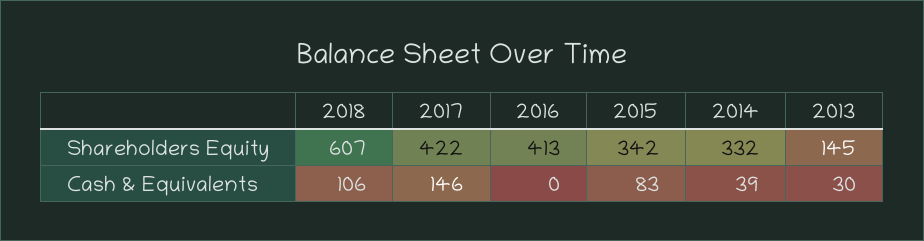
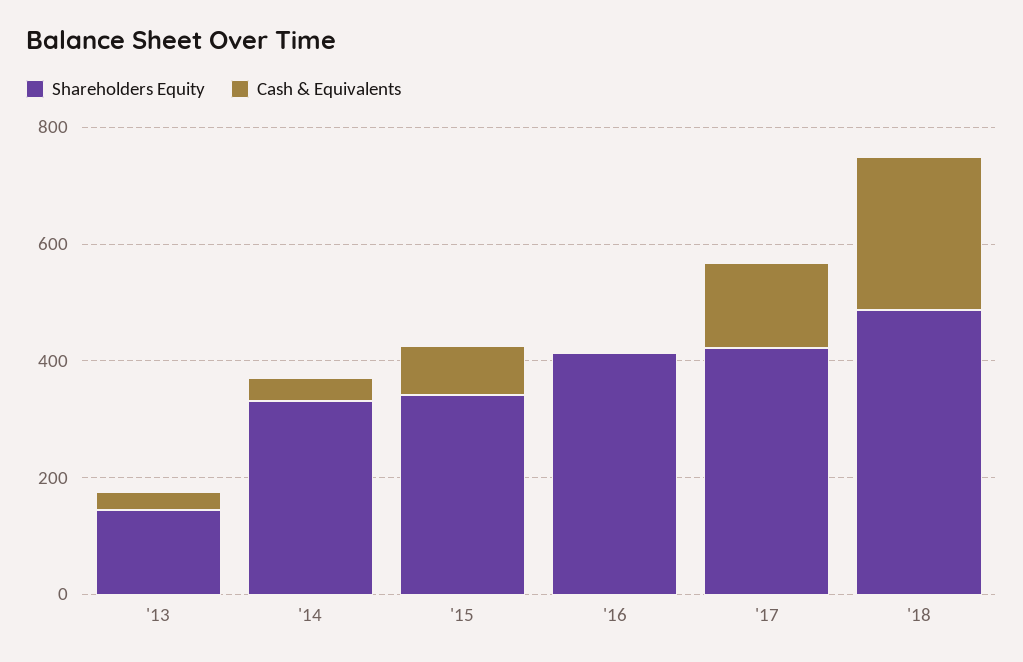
Shareholders Equity, 2018: 607 -> 500
Cash & Equivalents, 2018: 106 -> 250

